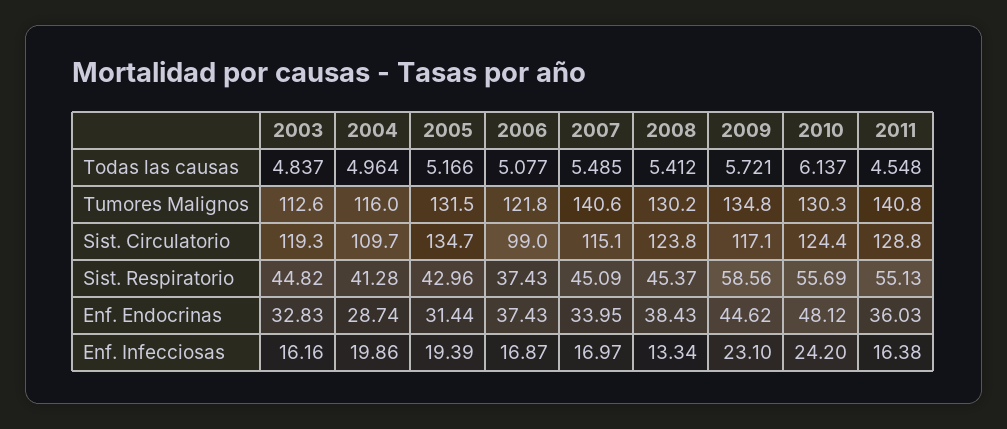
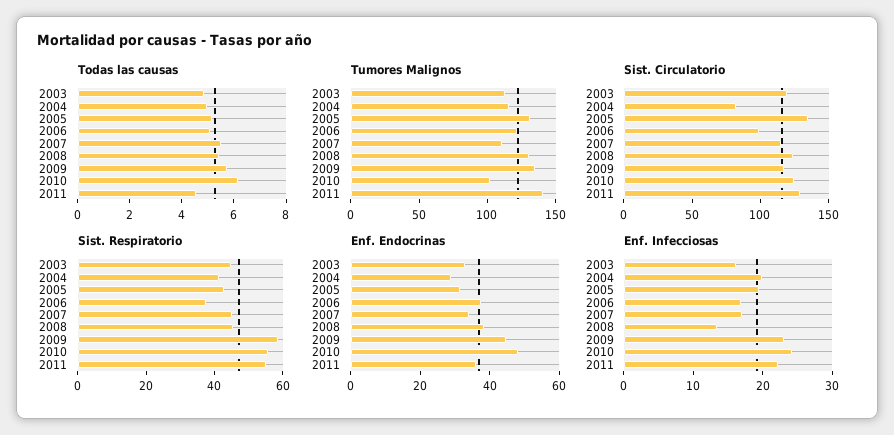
Tumores Malignos, 2007: 140.6 -> 110
Tumores Malignos, 2010: 130.3 -> 100
Sist. Circulatorio, 2004: 109.7 -> 80
Enf. Infecciosas, 2011: 16.38 -> 22

